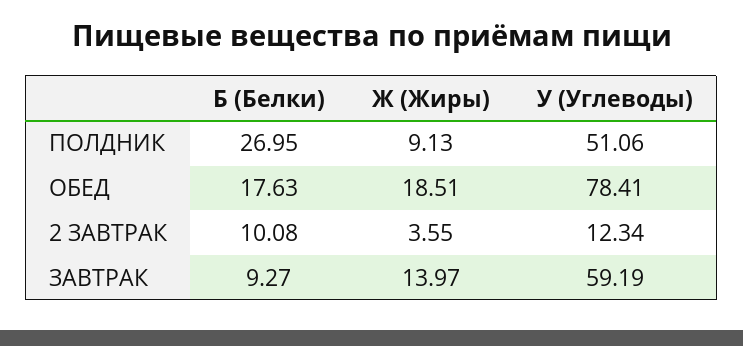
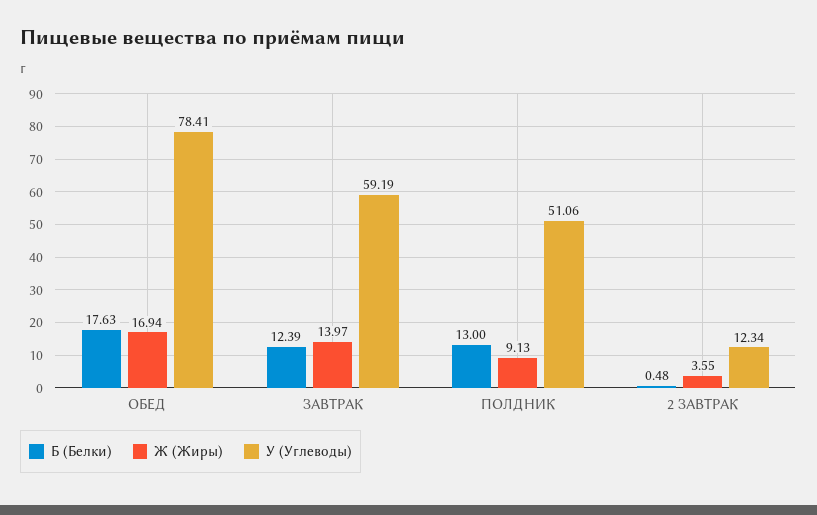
Б (Белки), ПОЛДНИК: 26.95 -> 13
Ж (Жиры), ОБЕД: 18.51 -> 16.94
Б (Белки), 2 ЗАВТРАК: 10.08 -> 0.48
Б (Белки), ЗАВТРАК: 9.27 -> 12.39

